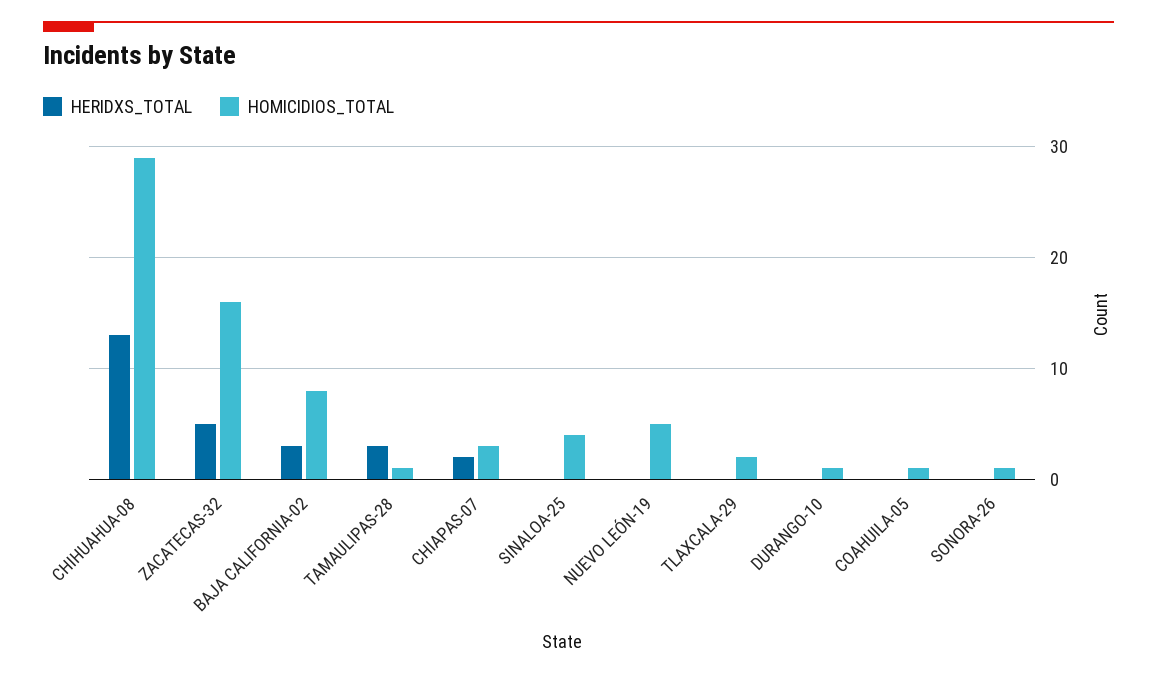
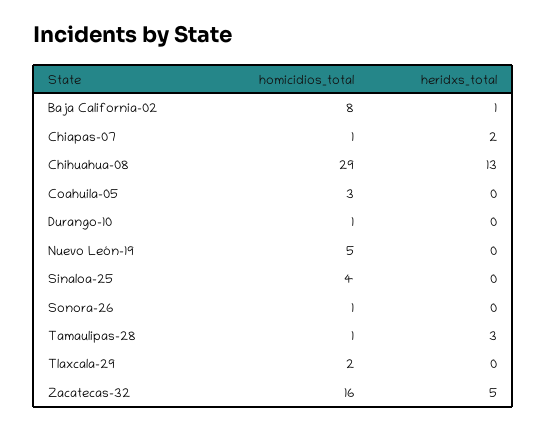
HERIDXS_TOTAL, BAJA CALIFORNIA-02: 3 -> 1
HOMICIDIOS_TOTAL, CHIAPAS-07: 3 -> 1
HOMICIDIOS_TOTAL, COAHUILA-05: 1 -> 3

